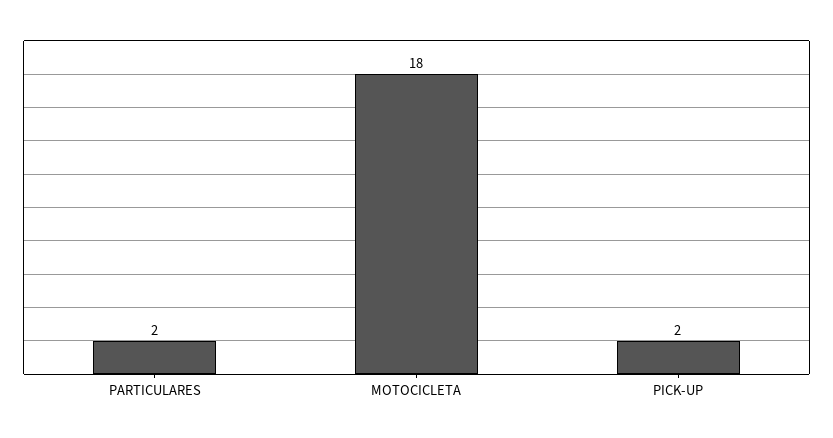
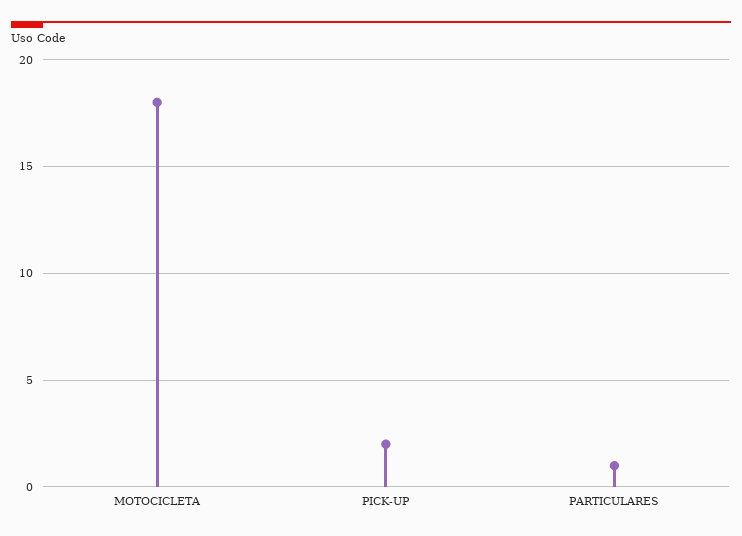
PARTICULARES: 2 -> 1

